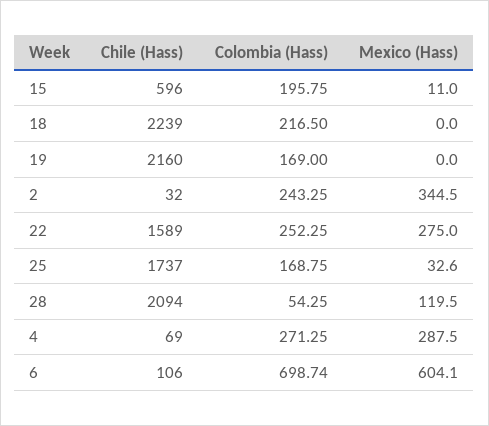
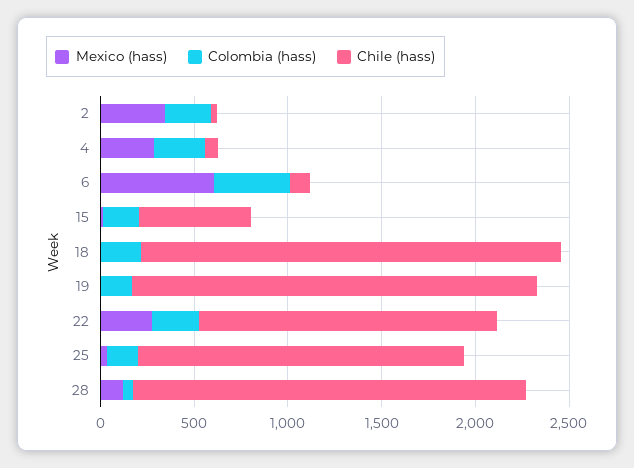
Colombia (Hass), 6: 698.74 -> 400

